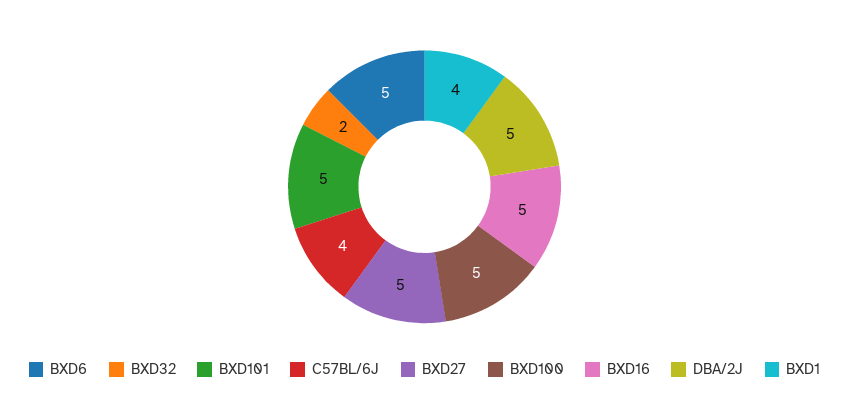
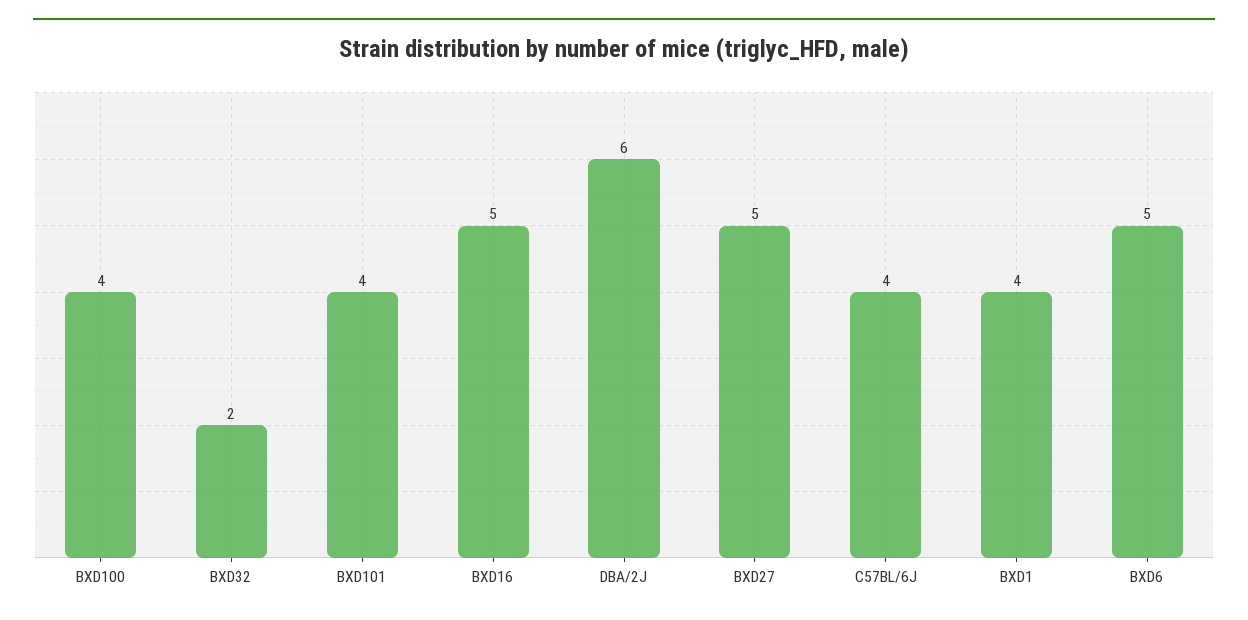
BXD101: 5 -> 4
BXD100: 5 -> 4
DBA/2J: 5 -> 6

